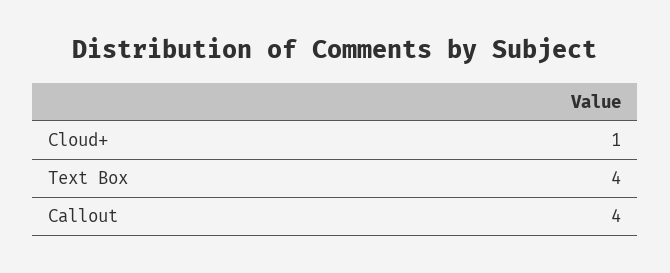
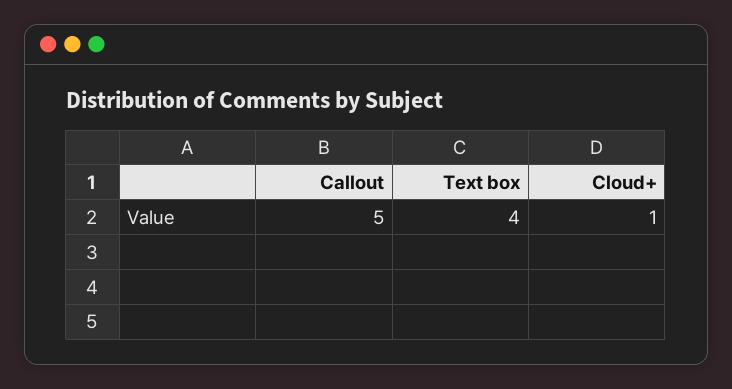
Callout: 4 -> 5

